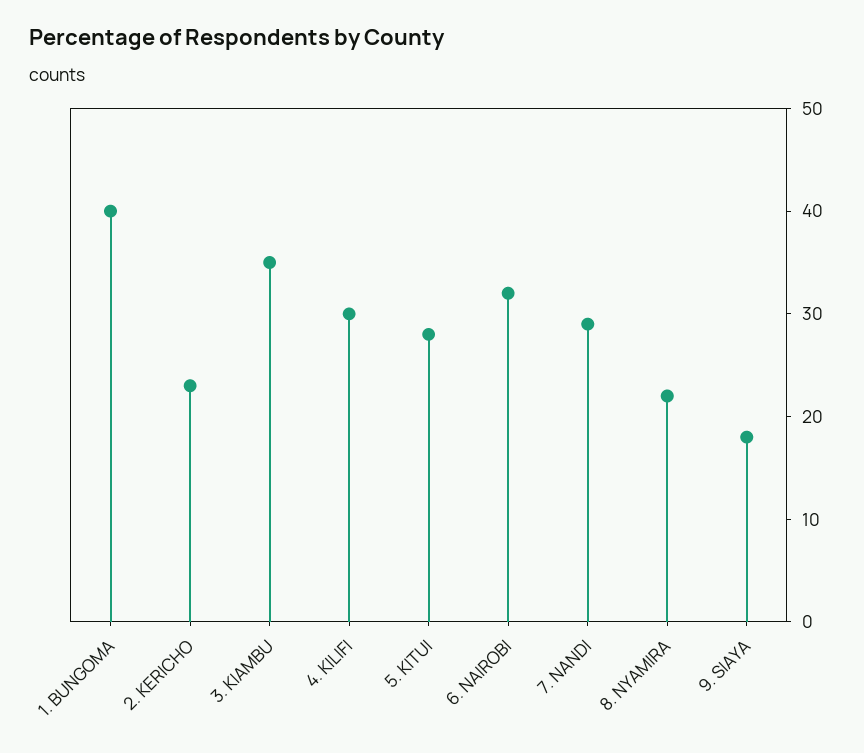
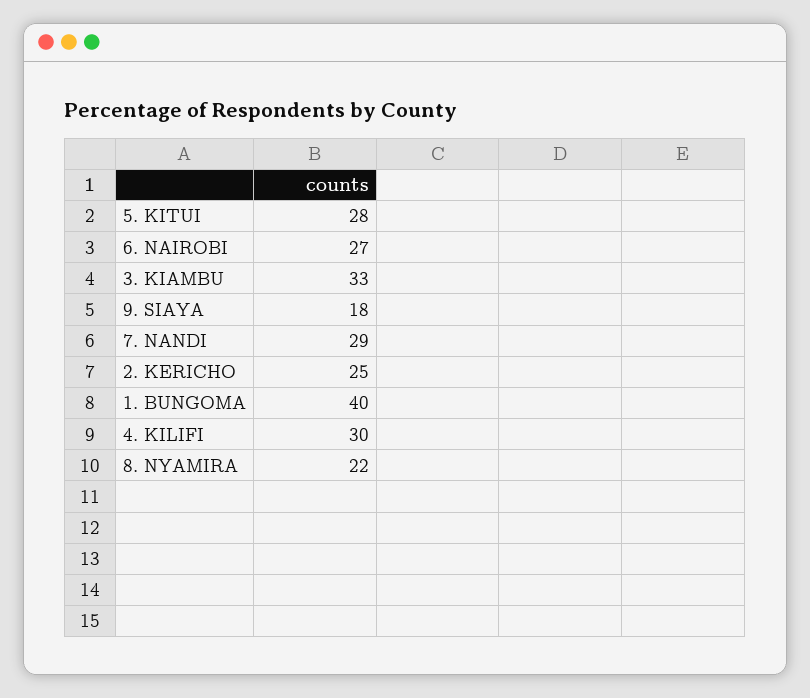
2. KERICHO: 23 -> 25
3. KIAMBU: 35 -> 33
6. NAIROBI: 32 -> 27

